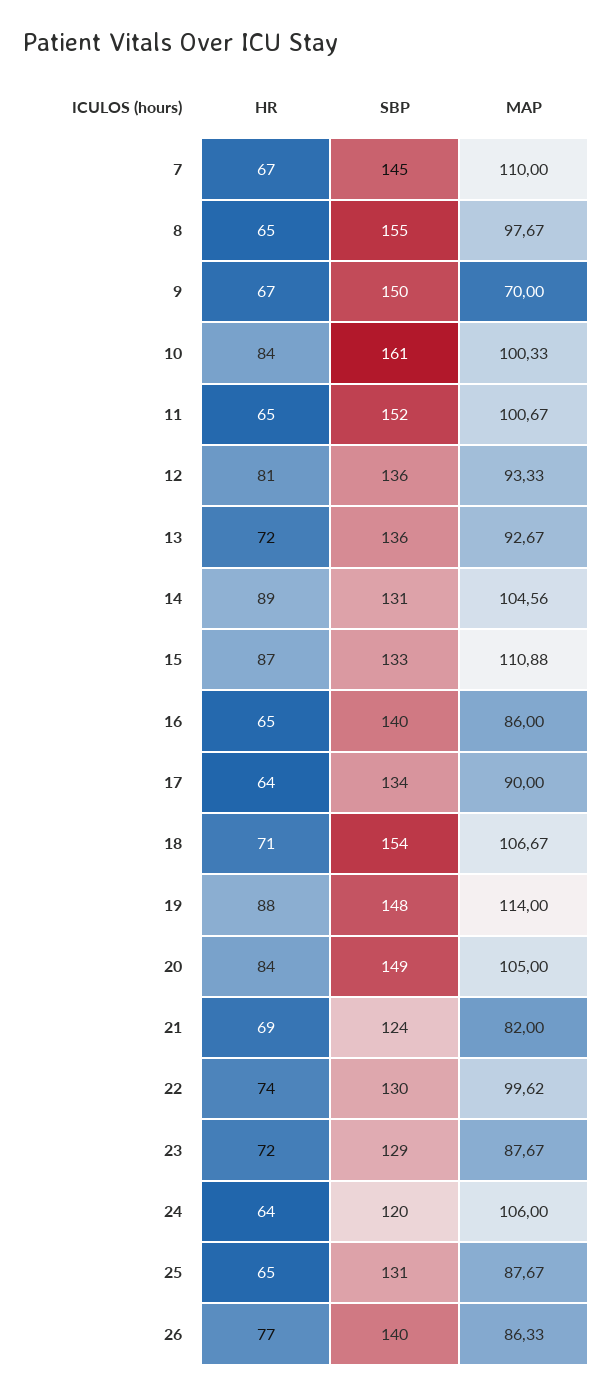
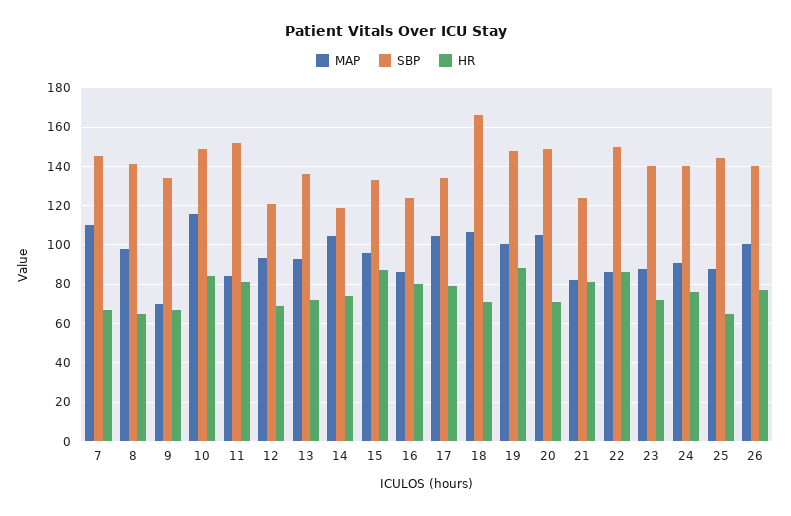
SBP, 8: 155 -> 140
SBP, 9: 150 -> 135
SBP, 10: 161 -> 150
MAP, 10: 100.33 -> 115
HR, 11: 65 -> 80
MAP, 11: 100.67 -> 85
HR, 12: 81 -> 70
SBP, 12: 136 -> 120
HR, 14: 89 -> 75
SBP, 14: 131 -> 120
MAP, 15: 110.88 -> 95
HR, 16: 65 -> 80
SBP, 16: 140 -> 125
HR, 17: 64 -> 80
MAP, 17: 90 -> 105
SBP, 18: 154 -> 165
MAP, 19: 114 -> 100
HR, 20: 84 -> 70
HR, 21: 69 -> 80
HR, 22: 74 -> 85
SBP, 22: 130 -> 150
MAP, 22: 99.62 -> 85
SBP, 23: 129 -> 140
HR, 24: 64 -> 75
SBP, 24: 120 -> 140
MAP, 24: 106 -> 90
SBP, 25: 131 -> 145
MAP, 26: 86.33 -> 100

